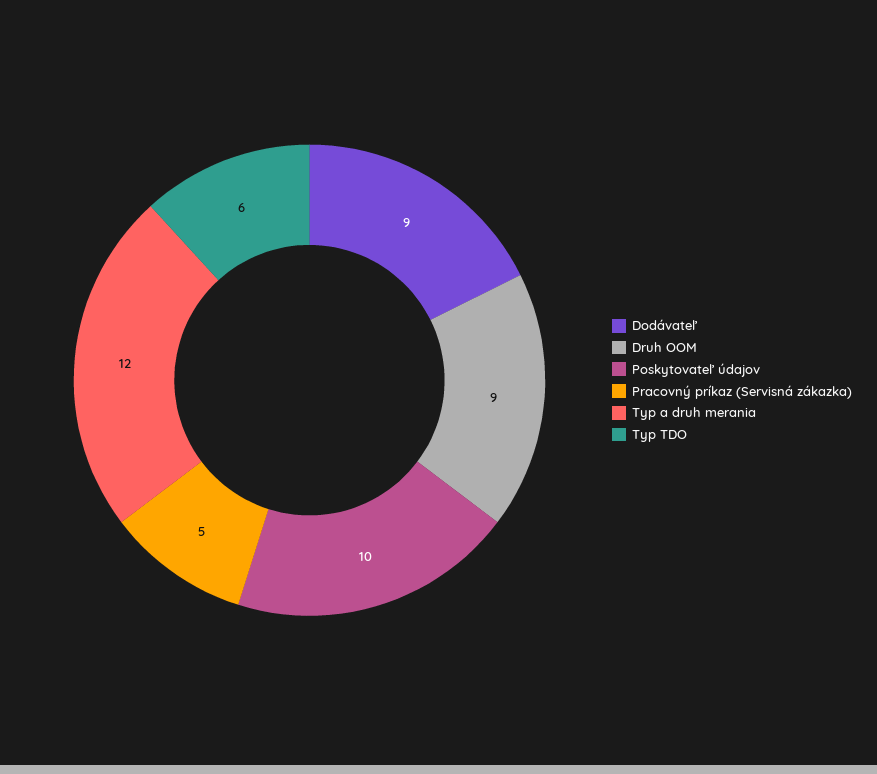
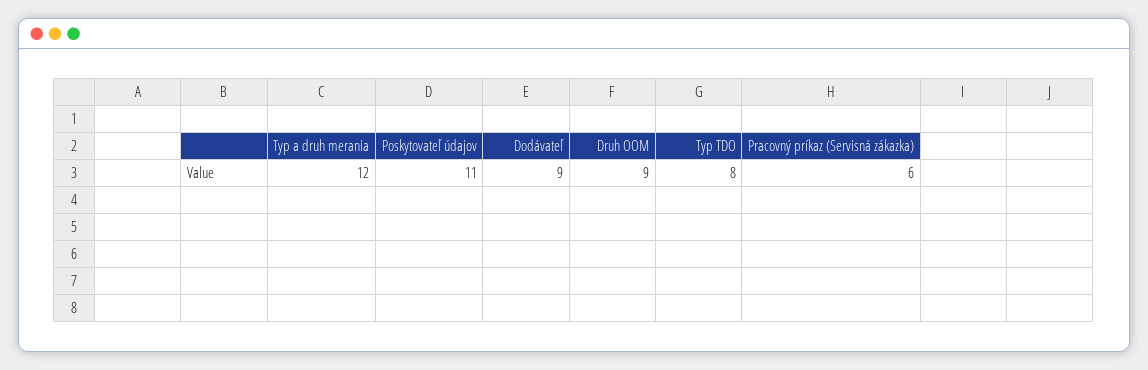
Poskytovateľ údajov: 10 -> 11
Pracovný príkaz (Servisná zákazka): 5 -> 6
Typ TDO: 6 -> 8

